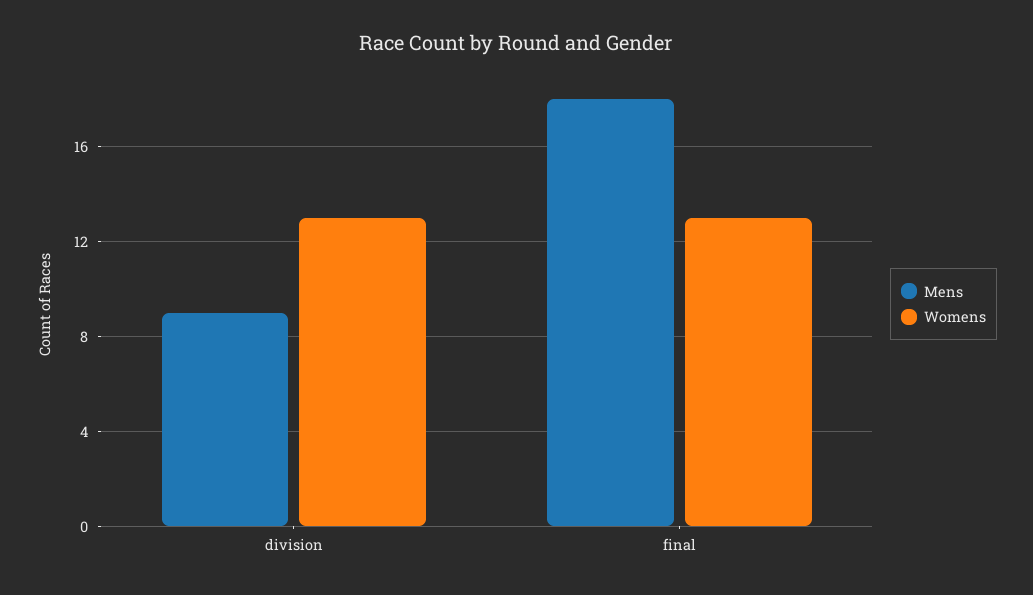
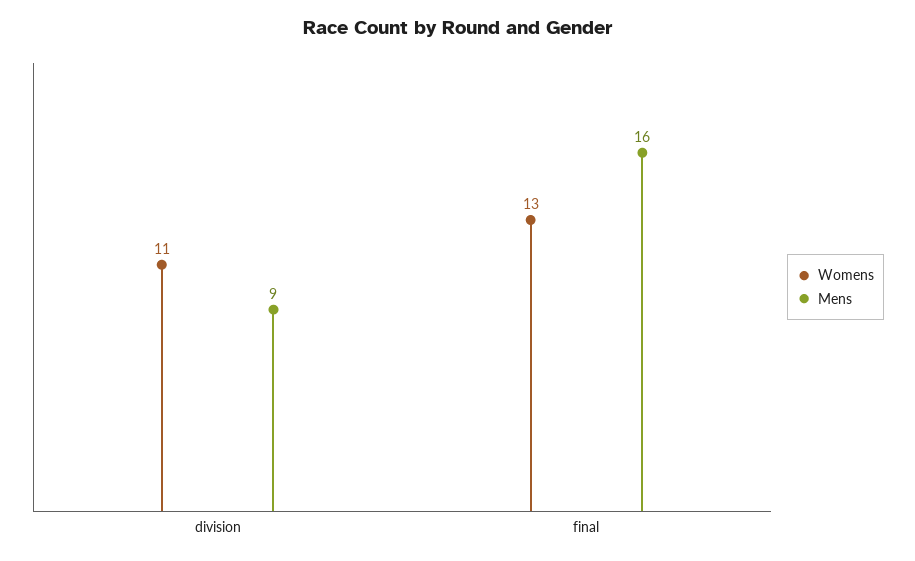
Womens, division: 13 -> 11
Mens, final: 18 -> 16

